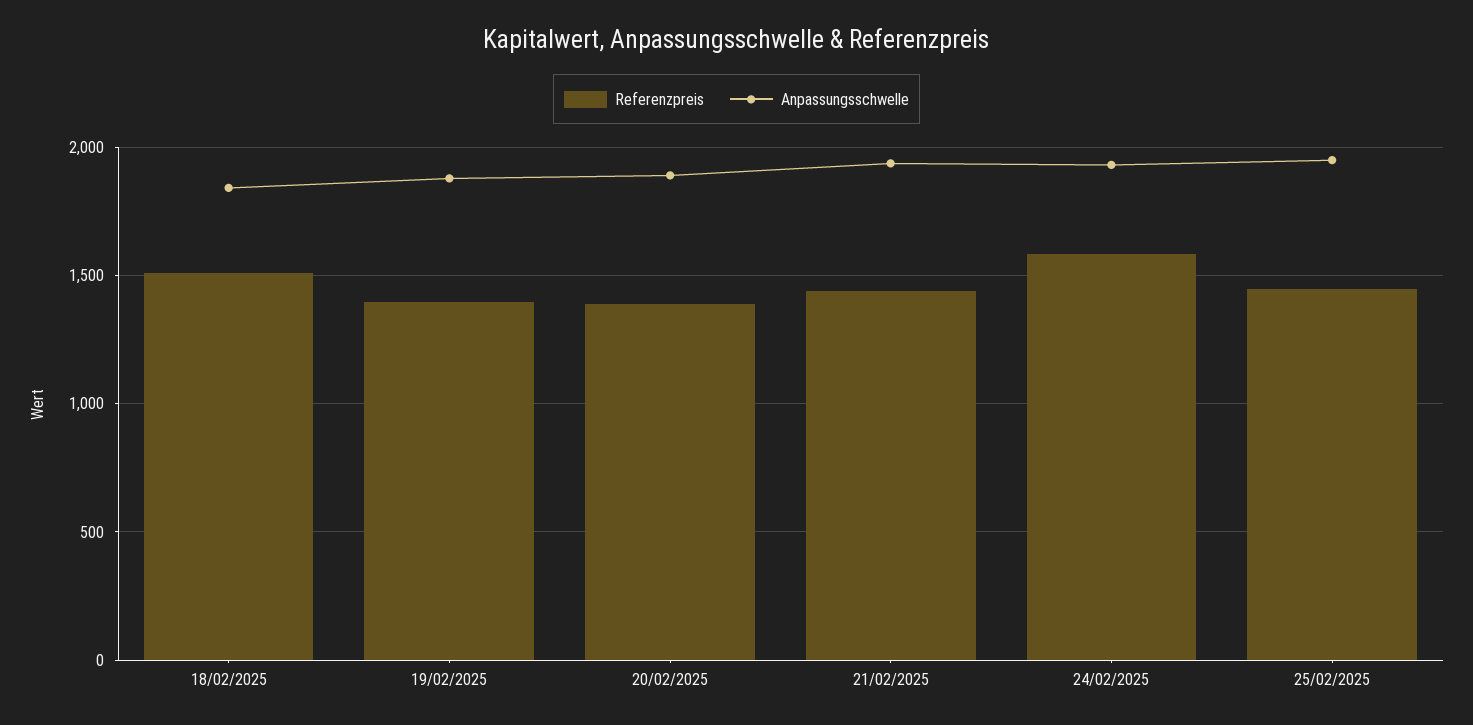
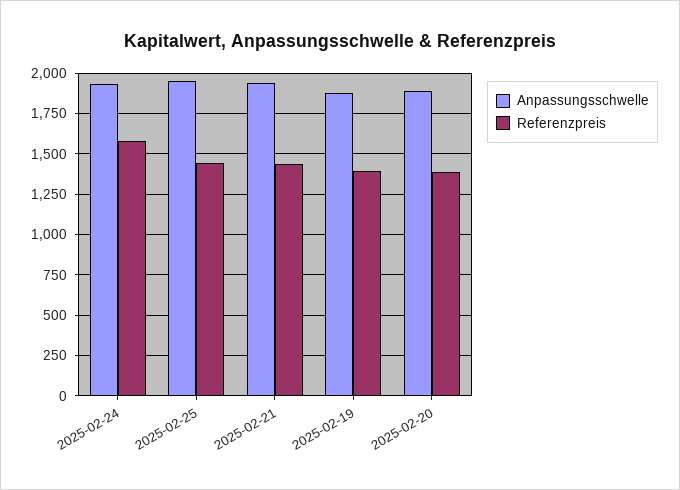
Referenzpreis, 18/02/2025: 1500 -> none
Anpassungsschwelle, 18/02/2025: 1850 -> none

